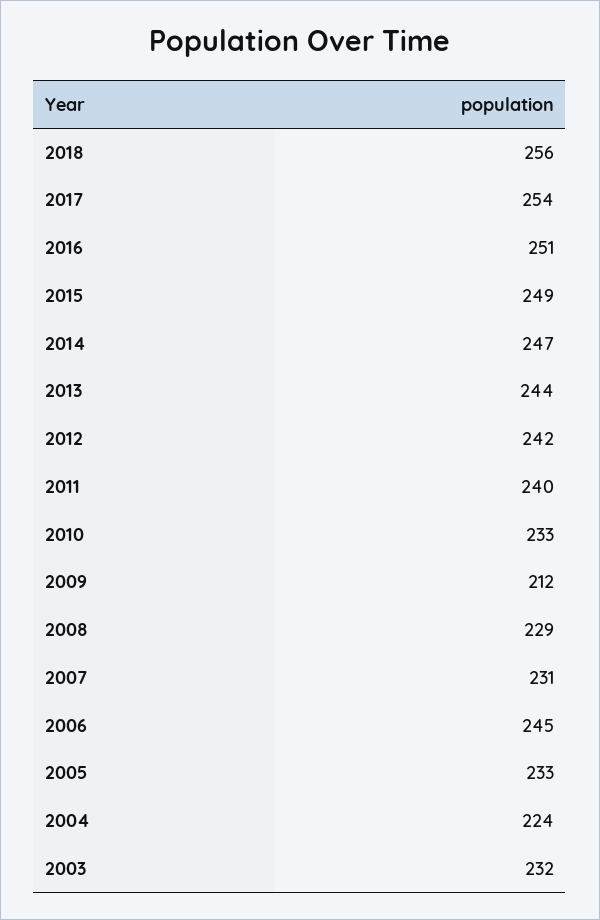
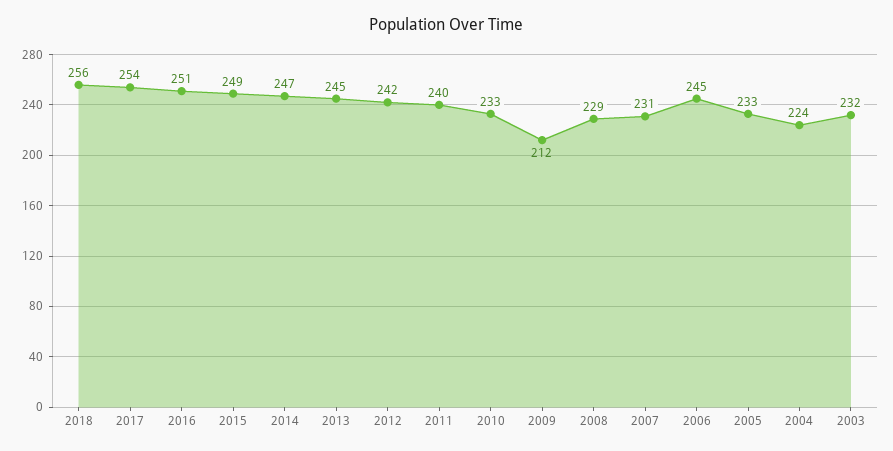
2013: 244 -> 245

